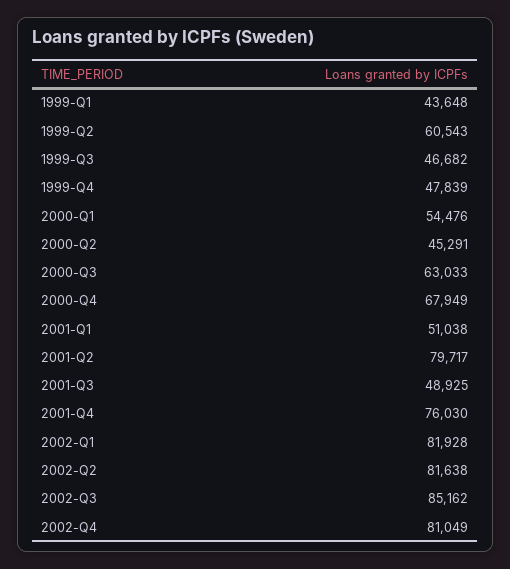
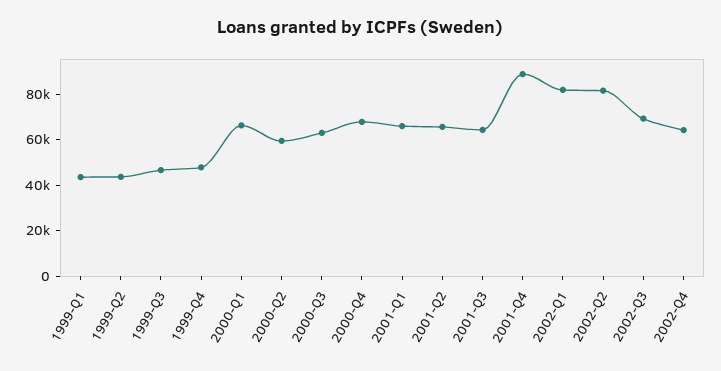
1999-Q2: 60543 -> 45000
2000-Q1: 54476 -> 65000
2000-Q2: 45291 -> 60000
2001-Q1: 51038 -> 65000
2001-Q2: 79717 -> 65000
2001-Q3: 48925 -> 65000
2001-Q4: 76030 -> 90000
2002-Q3: 85162 -> 70000
2002-Q4: 81049 -> 65000

